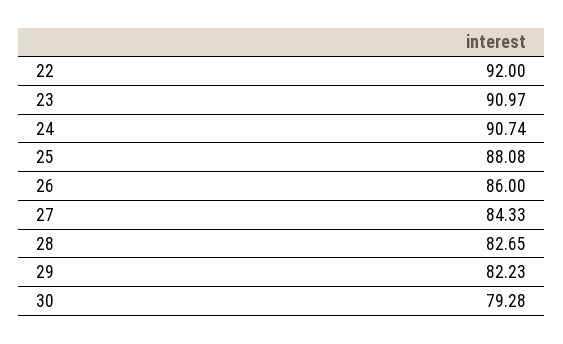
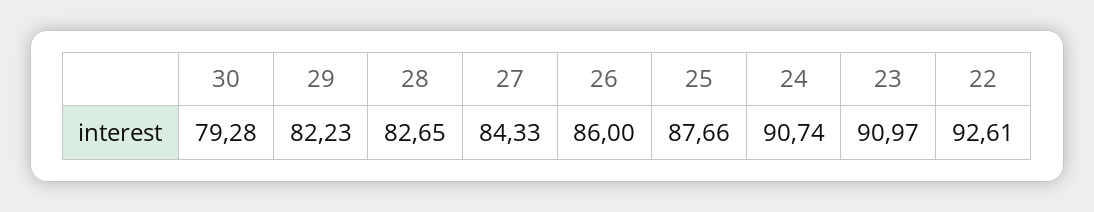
22: 92 -> 92.61
25: 88.08 -> 87.66

